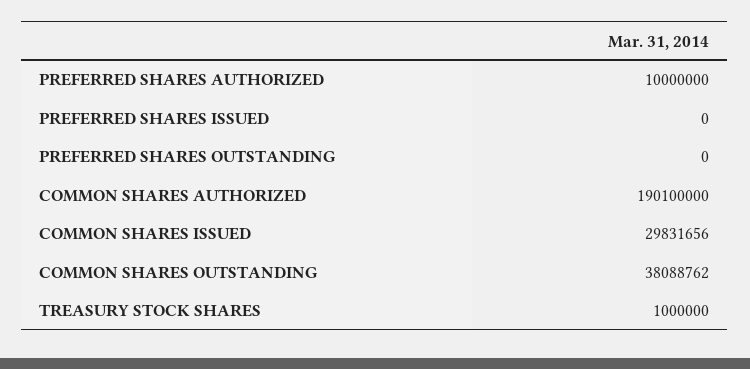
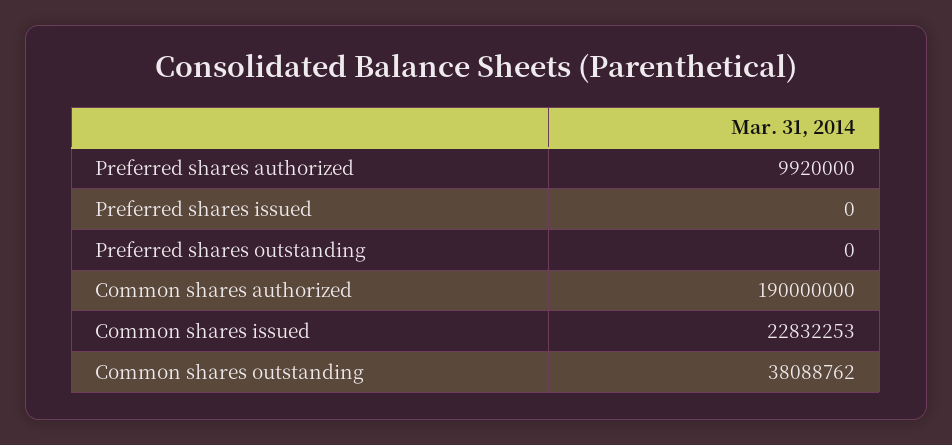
PREFERRED SHARES AUTHORIZED: 10000000 -> 9920000
COMMON SHARES AUTHORIZED: 190100000 -> 190000000
COMMON SHARES ISSUED: 29831656 -> 22832253
TREASURY STOCK SHARES: 1000000 -> none

